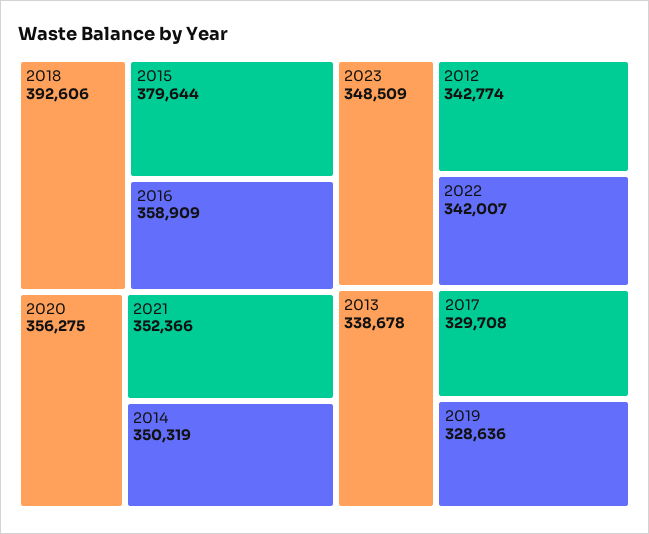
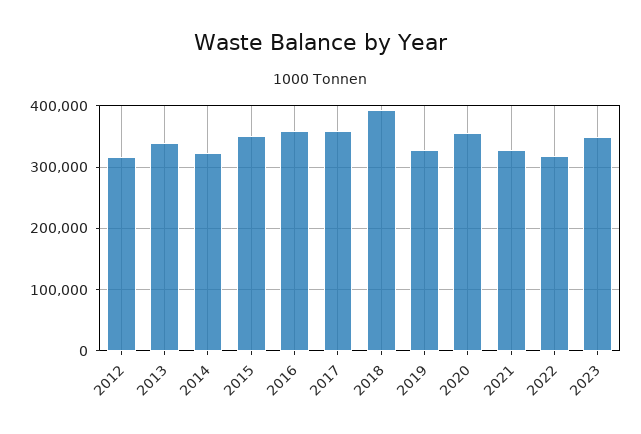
2015: 379644 -> 350000
2021: 352366 -> 330000
2014: 350319 -> 320000
2012: 342774 -> 320000
2022: 342007 -> 320000
2017: 329708 -> 360000

